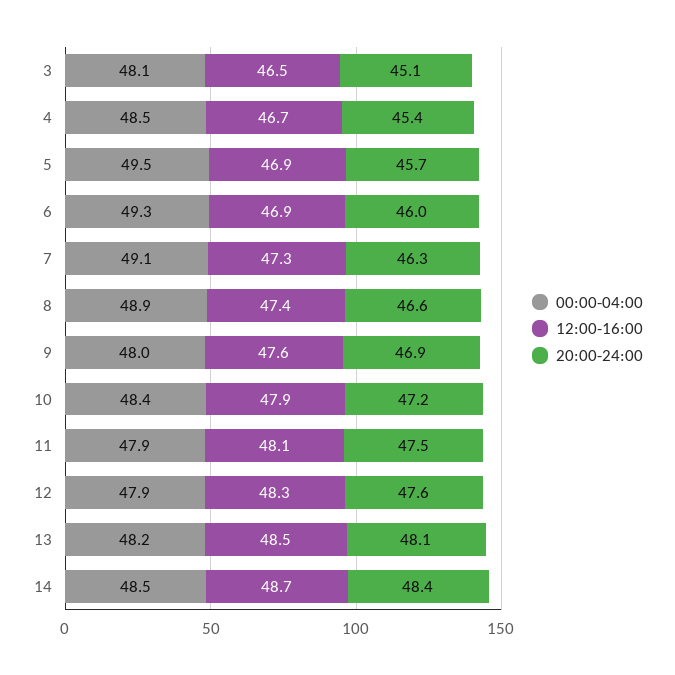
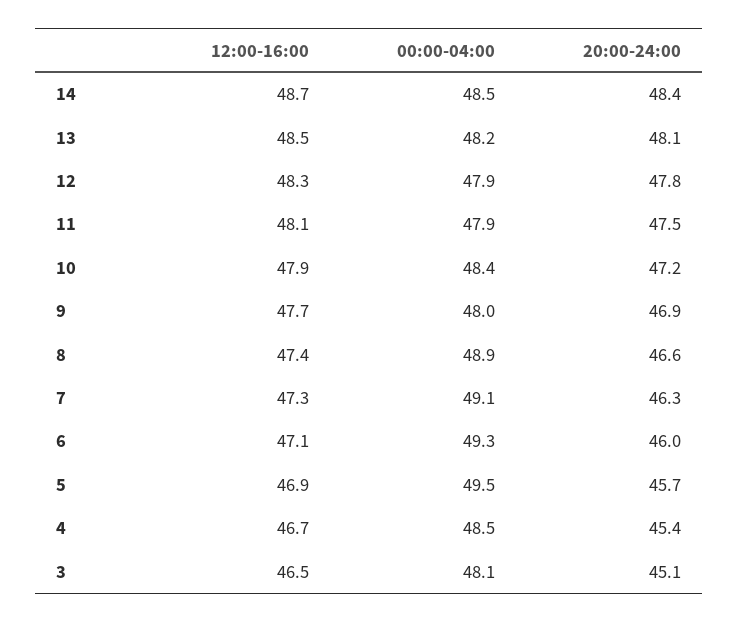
12:00-16:00, 6: 46.9 -> 47.1
12:00-16:00, 9: 47.6 -> 47.7
20:00-24:00, 12: 47.6 -> 47.8

